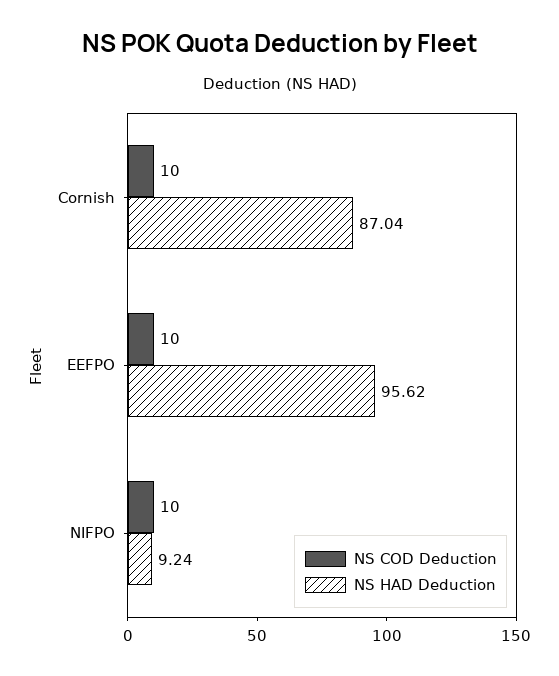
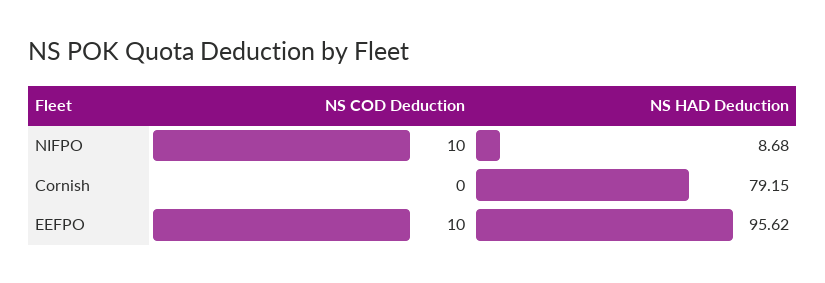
NS COD Deduction, Cornish: 10 -> 0
NS HAD Deduction, Cornish: 87.04 -> 79.15
NS HAD Deduction, NIFPO: 9.24 -> 8.68

